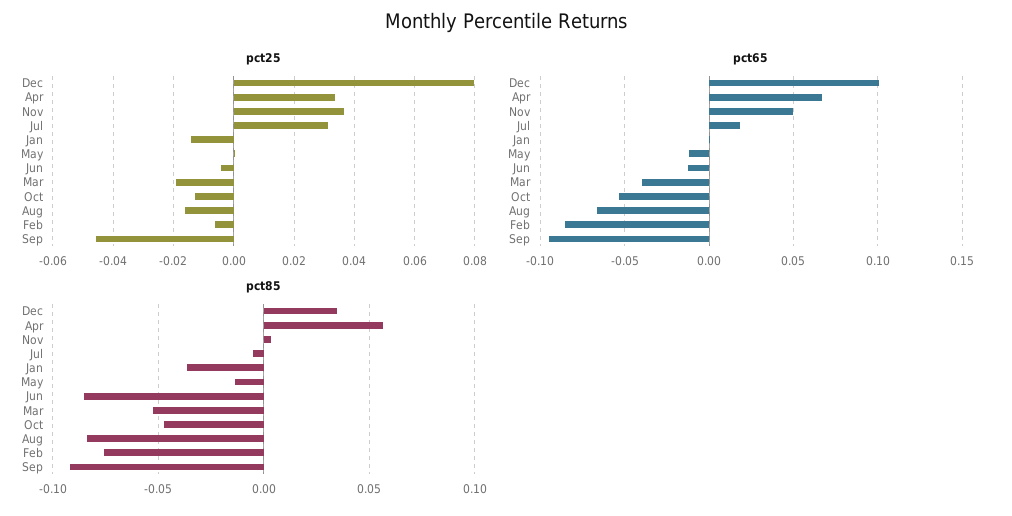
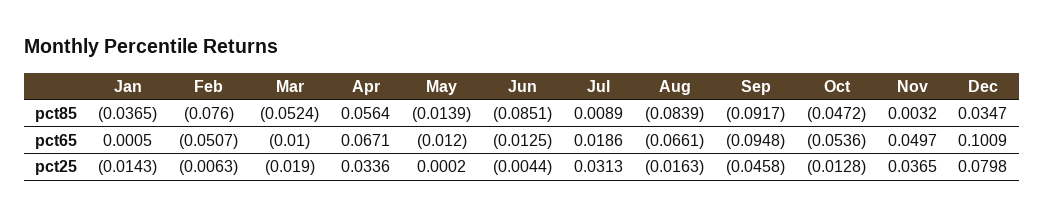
pct65, Mar: -0.04 -> -0.01
pct65, Feb: -0.085 -> -0.0507
pct85, Jul: -0.005 -> 0.0089

